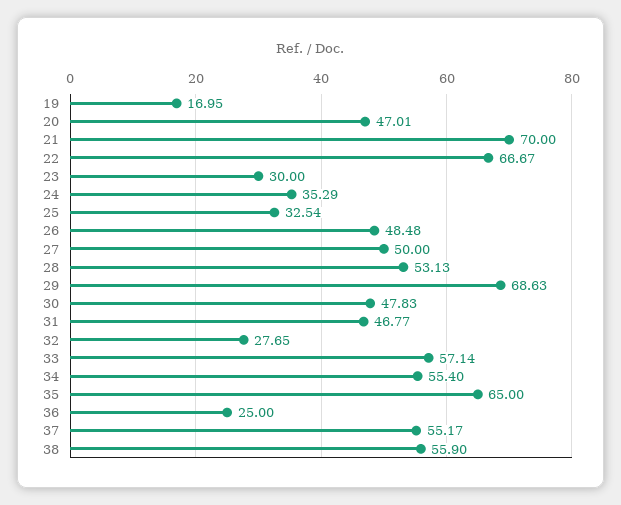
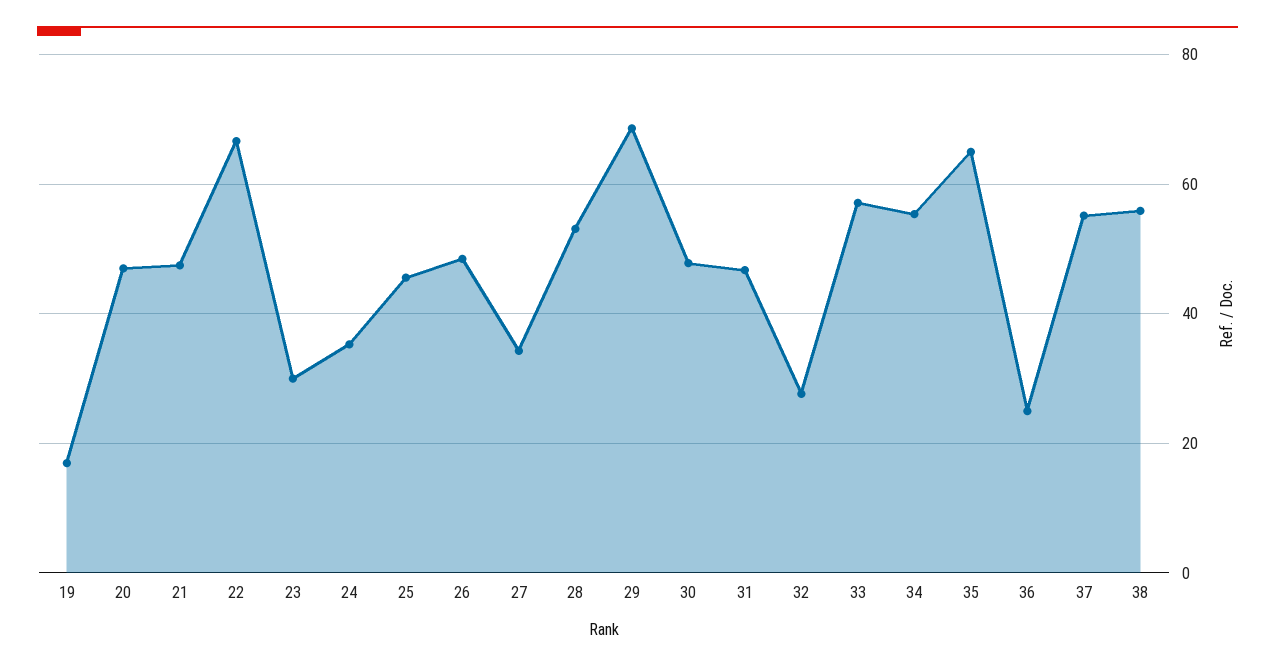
21: 70 -> 48
25: 32.54 -> 46
27: 50 -> 34

